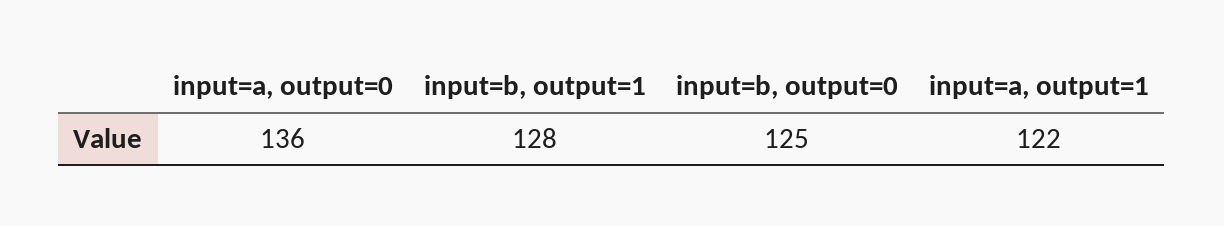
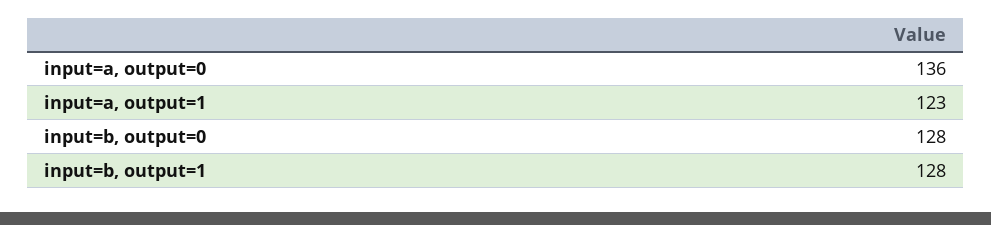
input=b, output=0: 125 -> 128
input=a, output=1: 122 -> 123

